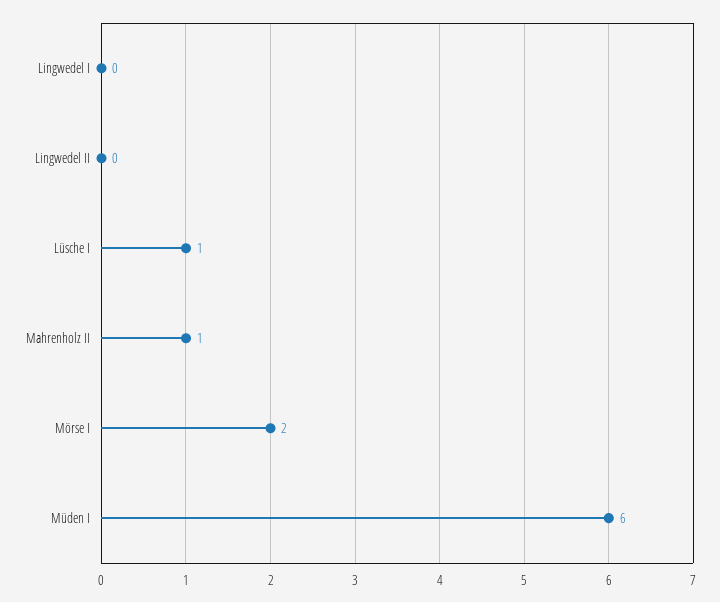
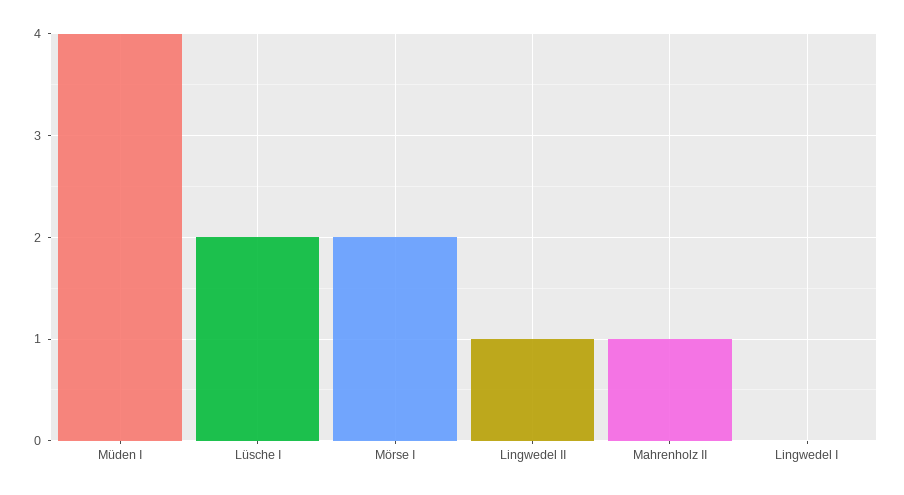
Lingwedel II: 0 -> 1
Lüsche I: 1 -> 2
Müden I: 6 -> 4

